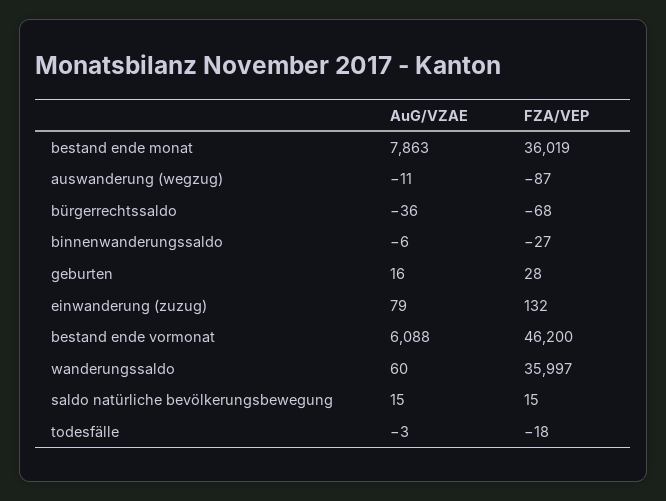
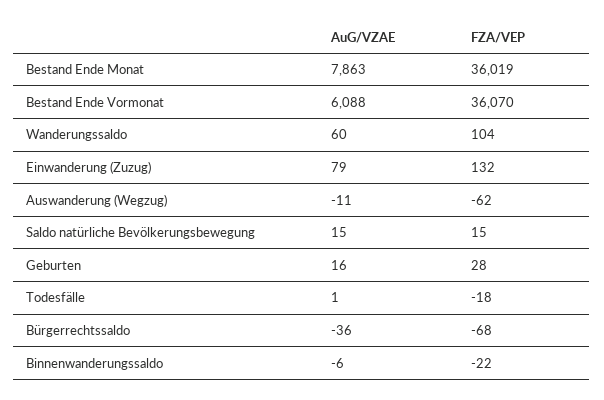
FZA/VEP, auswanderung (wegzug): -87 -> -62
FZA/VEP, binnenwanderungssaldo: -27 -> -22
FZA/VEP, bestand ende vormonat: 46200 -> 36070
FZA/VEP, wanderungssaldo: 35997 -> 104
AuG/VZAE, todesfälle: -3 -> 1

